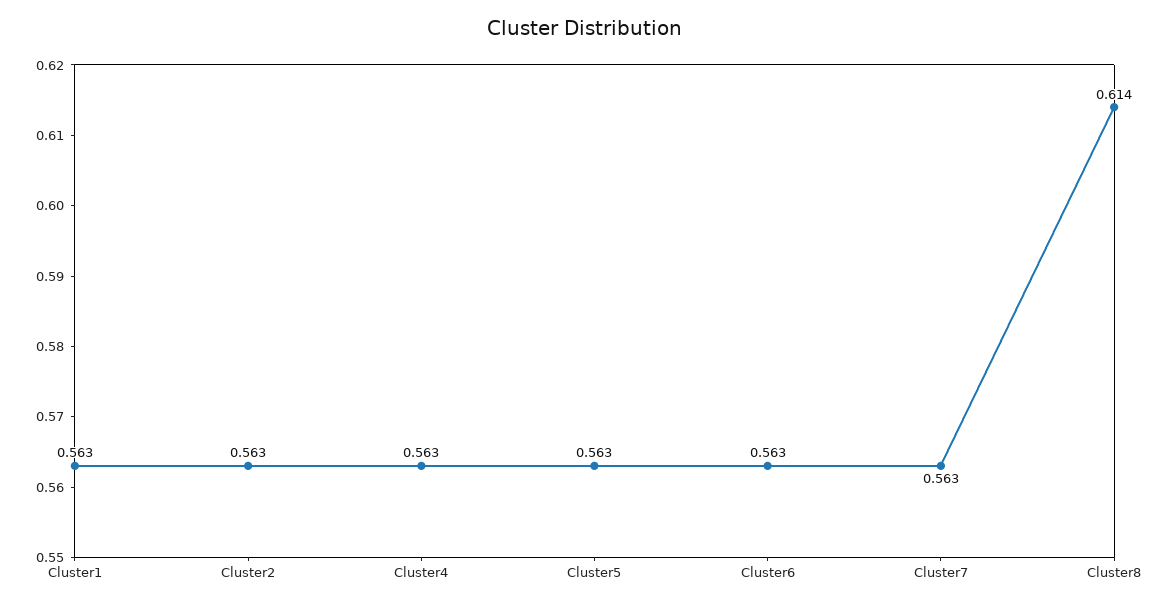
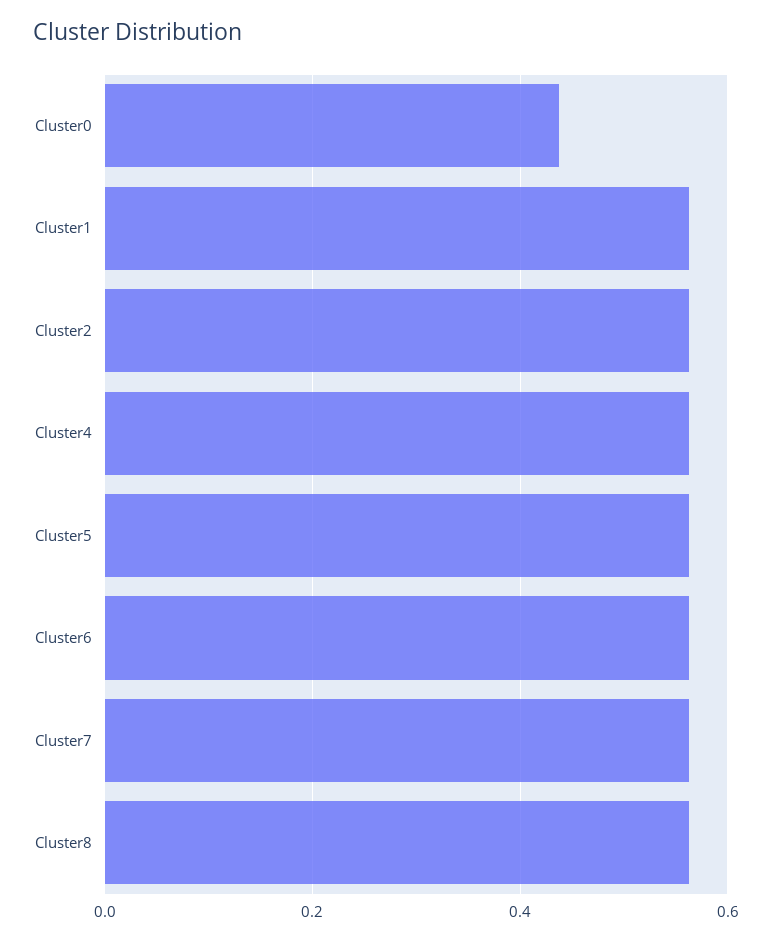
Cluster8: 0.614 -> 0.56
Cluster0: none -> 0.44

